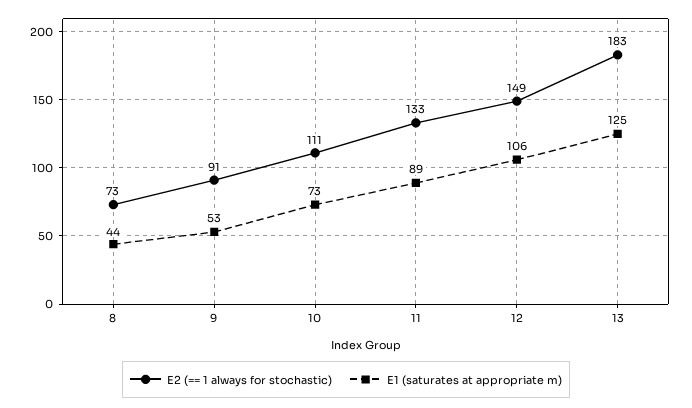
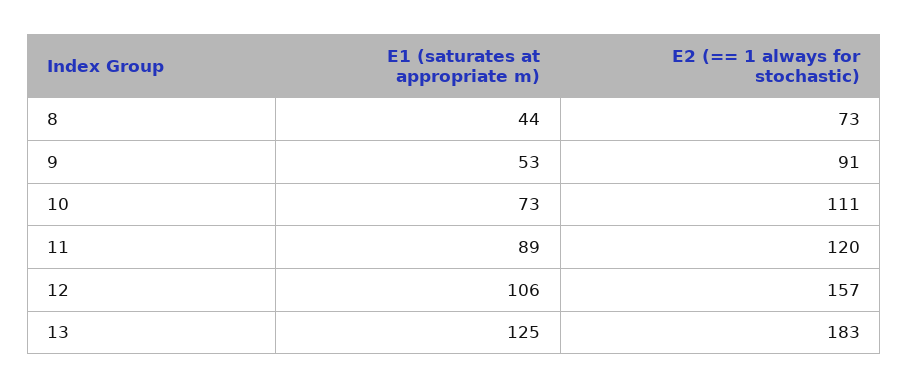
E2 (== 1 always for stochastic), 11: 133 -> 120
E2 (== 1 always for stochastic), 12: 149 -> 157

